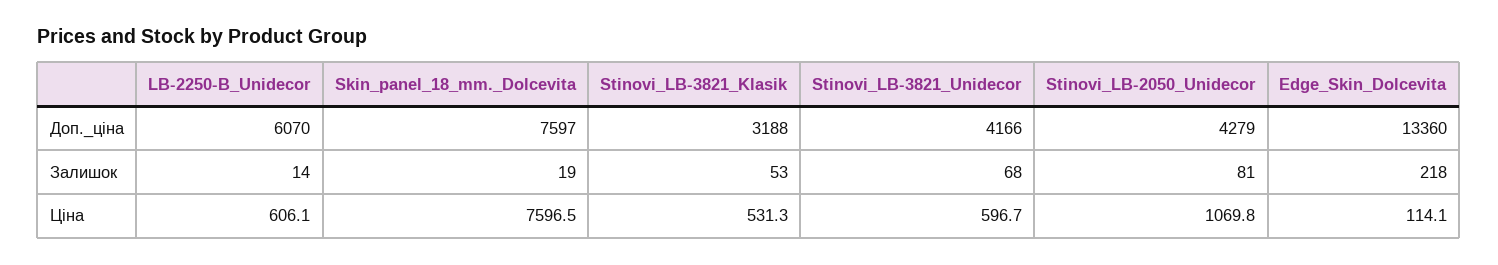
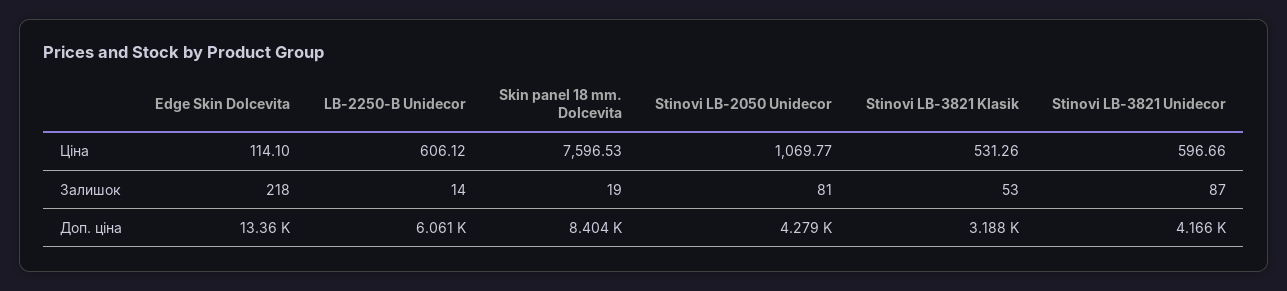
LB-2250-B_Unidecor, Доп._ціна: 6070 -> 6061
Skin_panel_18_mm._Dolcevita, Доп._ціна: 7597 -> 8404
Stinovi_LB-3821_Unidecor, Залишок: 68 -> 87

